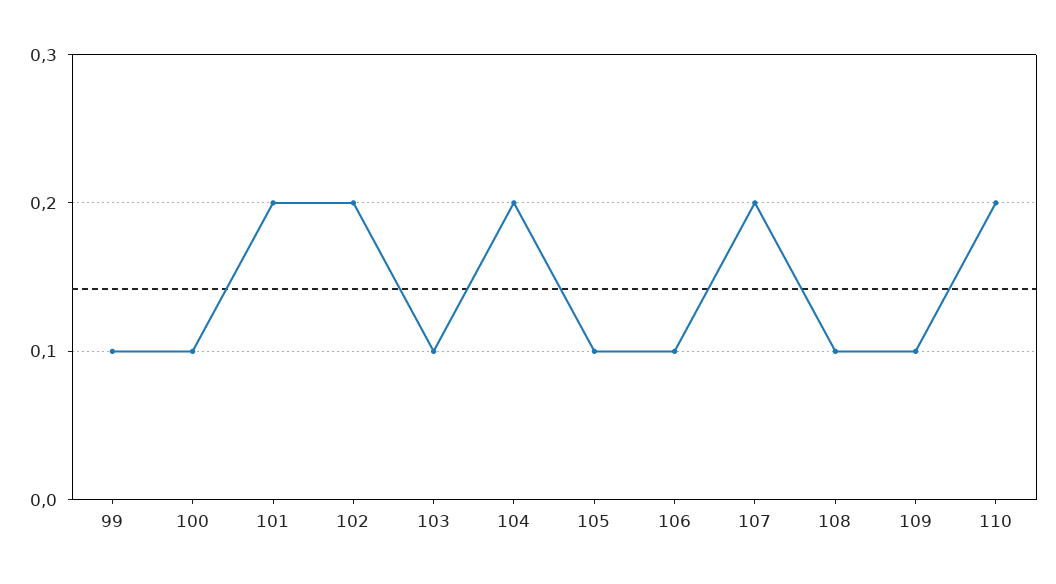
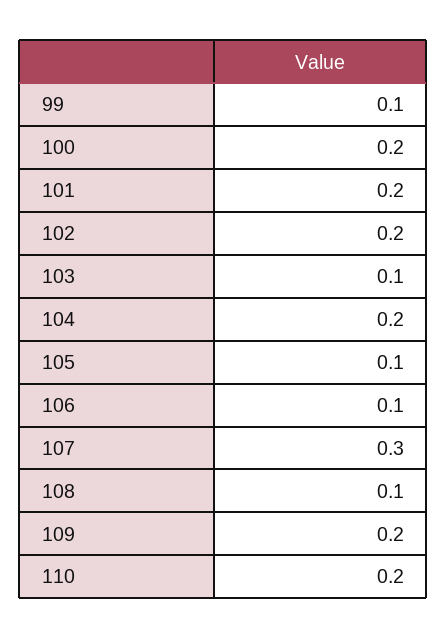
100: 0.1 -> 0.2
107: 0.2 -> 0.3
109: 0.1 -> 0.2

